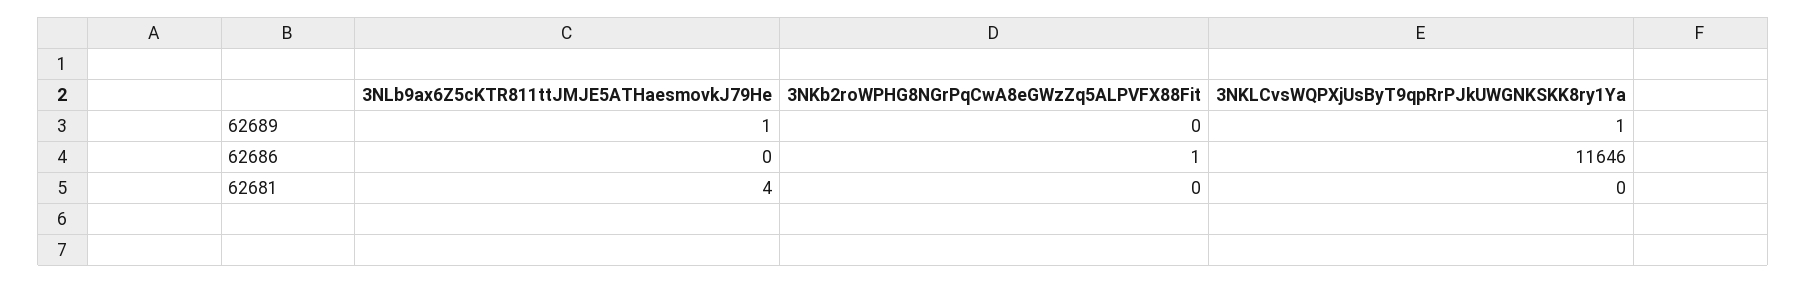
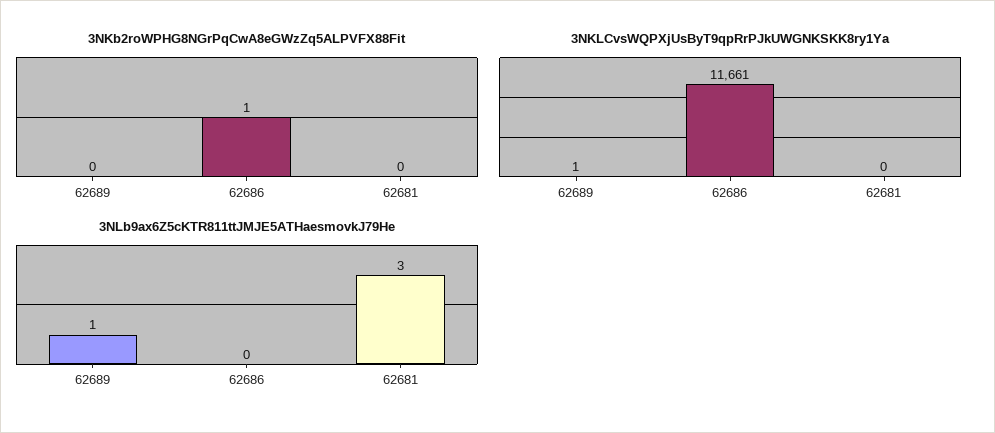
3NKLCvsWQPXjUsByT9qpRrPJkUWGNKSKK8ry1Ya, 62686: 11646 -> 11661
3NLb9ax6Z5cKTR811ttJMJE5ATHaesmovkJ79He, 62681: 4 -> 3

